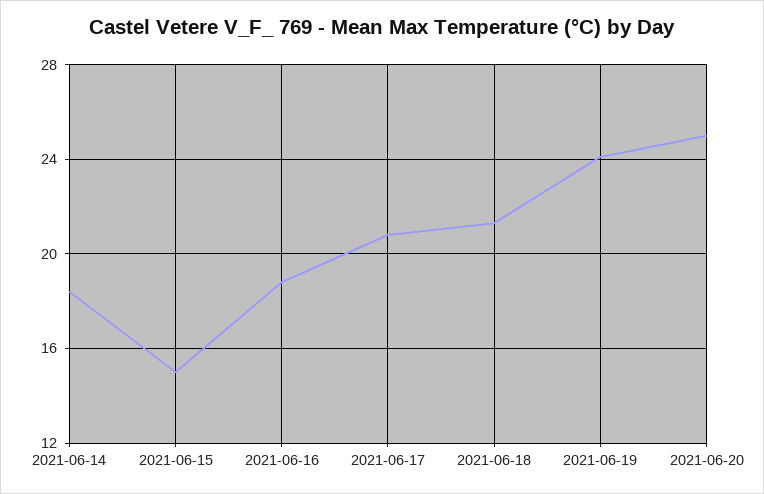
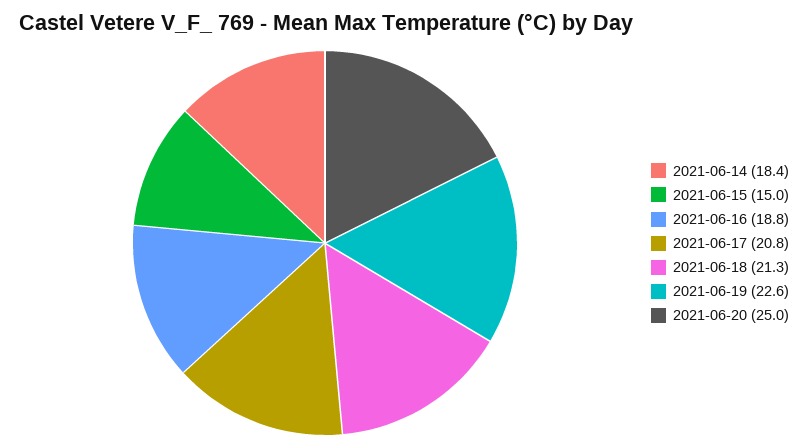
2021-06-19: 24 -> 22.6

